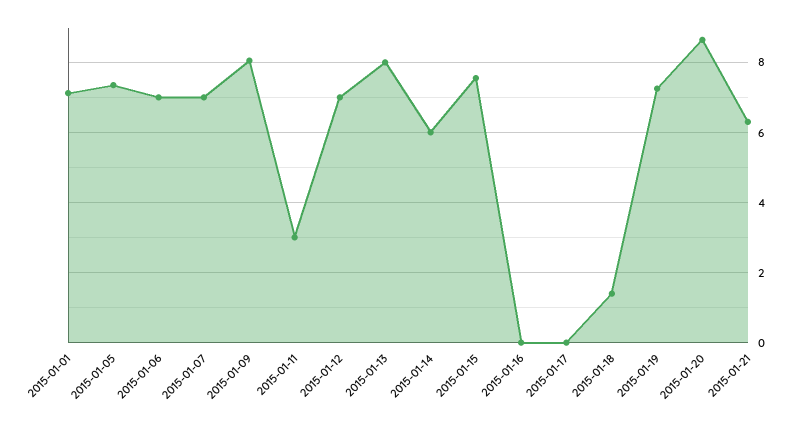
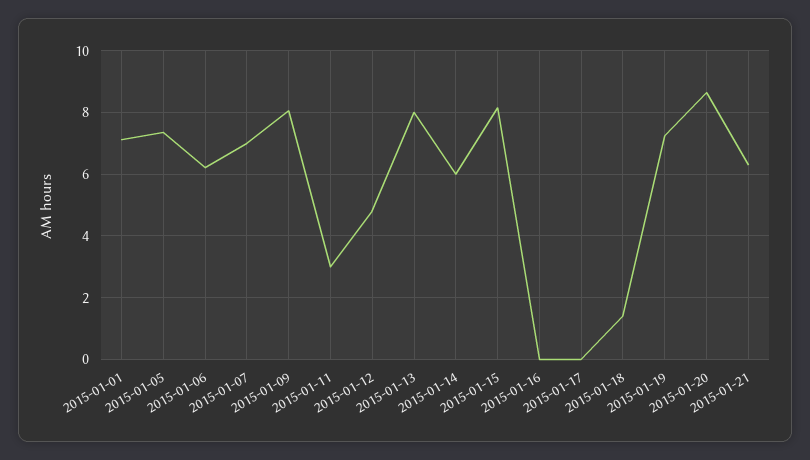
2015-01-06: 7 -> 6.2
2015-01-12: 7 -> 4.8
2015-01-15: 7.6 -> 8.2

